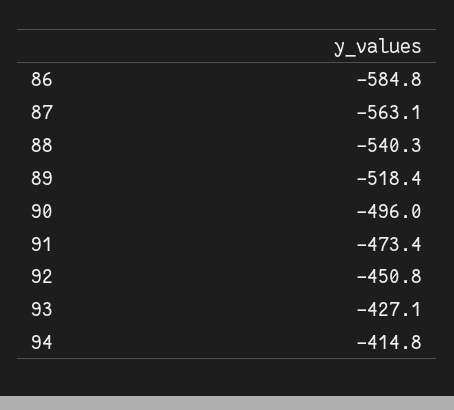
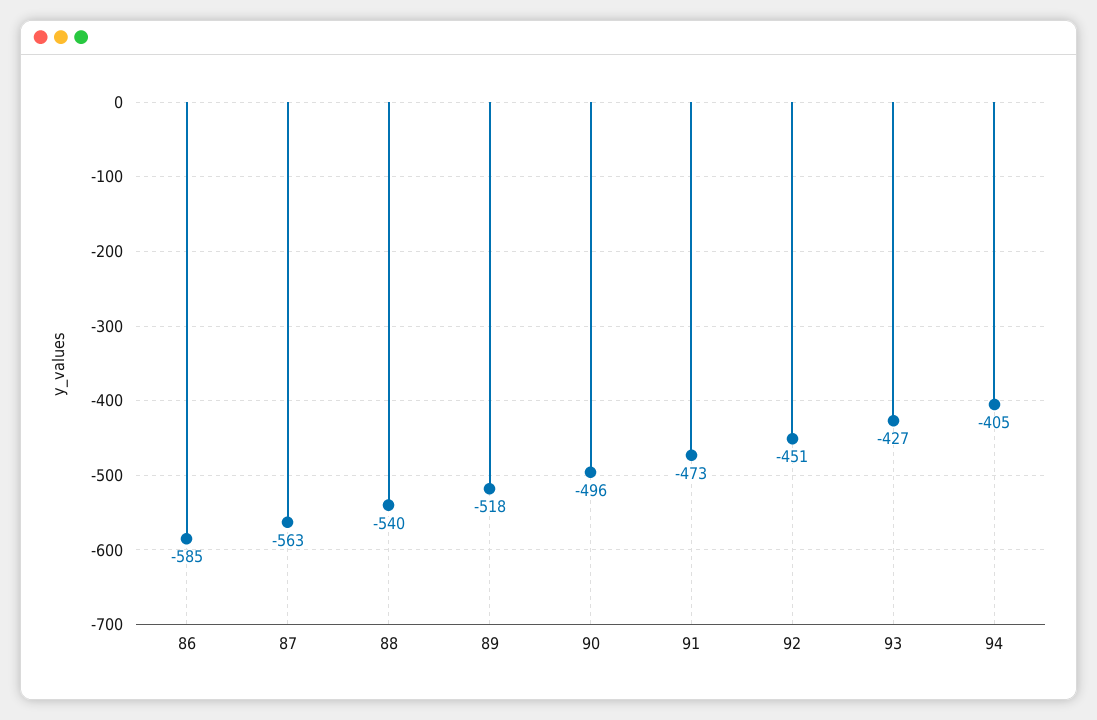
94: -414.8 -> -405

